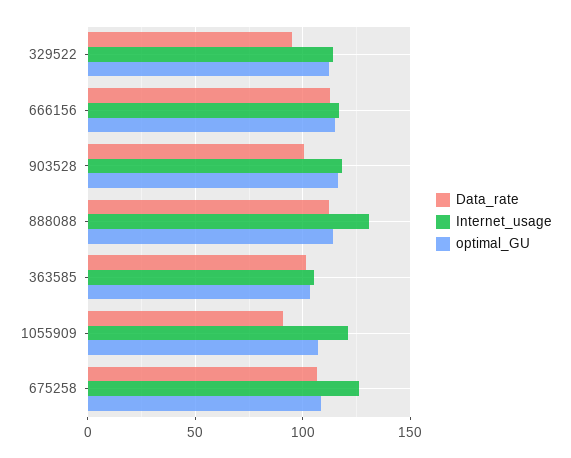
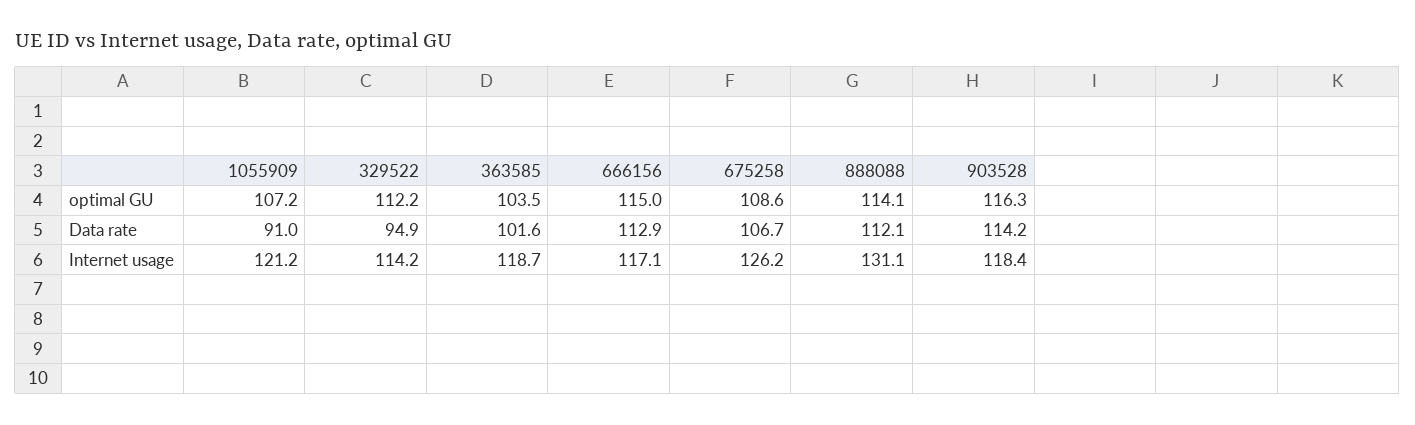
Data_rate, 903528: 100 -> 114.2
Internet_usage, 363585: 105 -> 118.7

